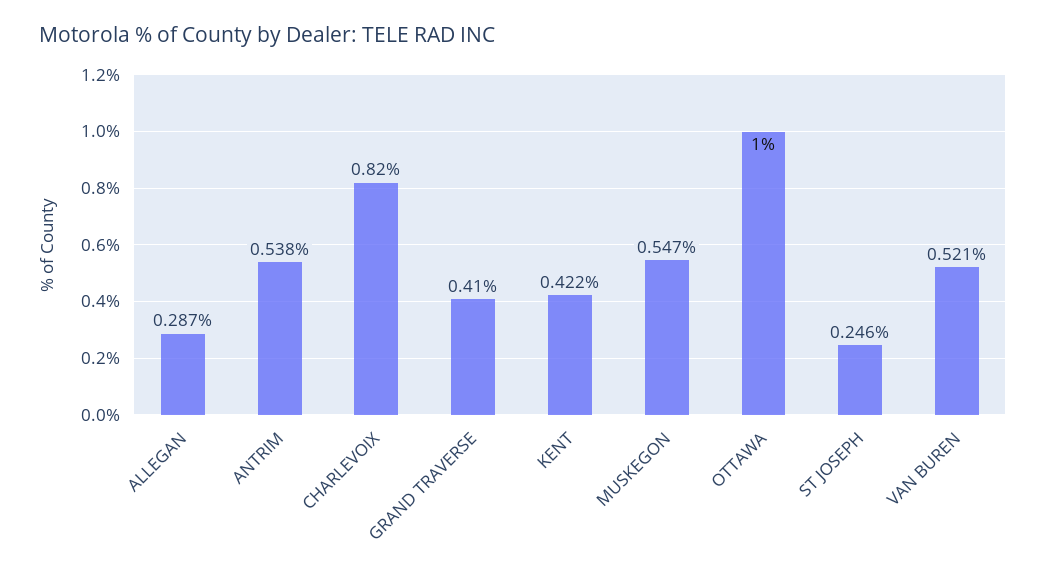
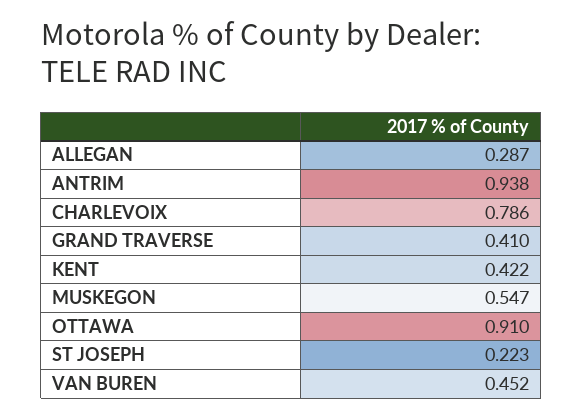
ANTRIM: 0.538 -> 0.938
CHARLEVOIX: 0.82 -> 0.786
OTTAWA: 1 -> 0.91
ST JOSEPH: 0.246 -> 0.223
VAN BUREN: 0.521 -> 0.452

